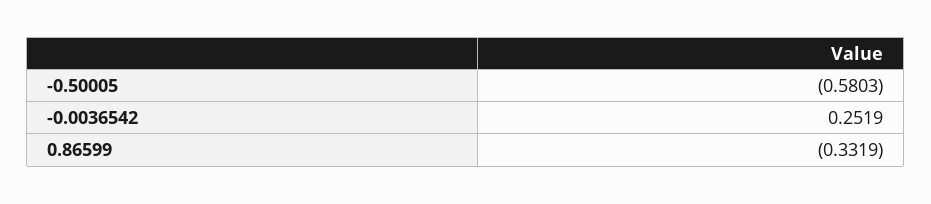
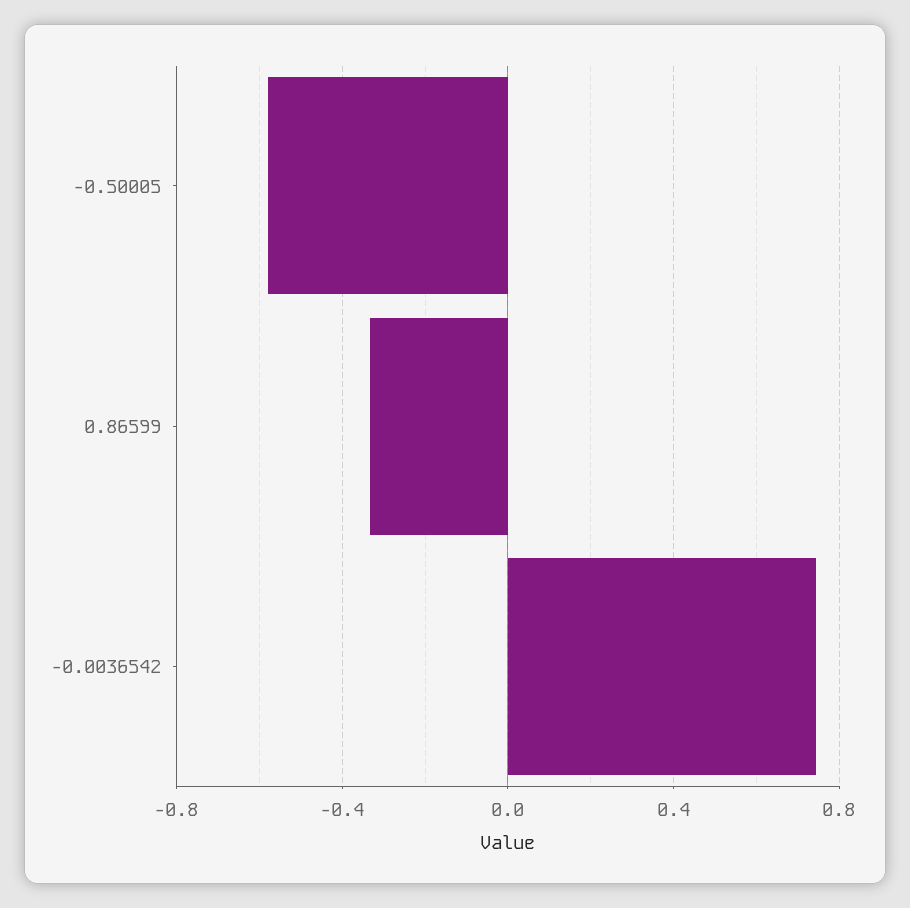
-0.0036542: 0.2519 -> 0.75

